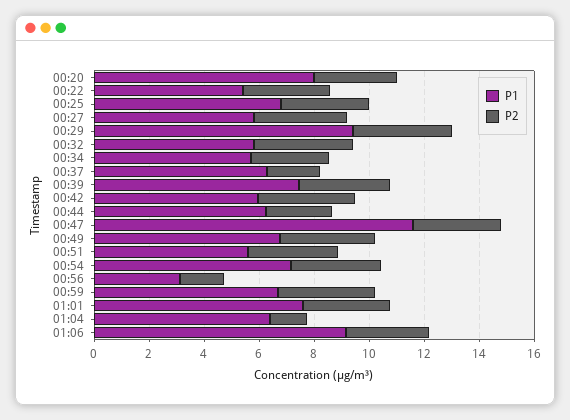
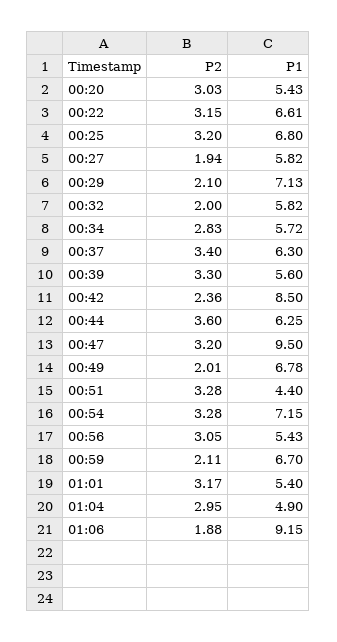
P1, 00:20: 8 -> 5.43
P1, 00:22: 5.5 -> 6.61
P2, 00:27: 3.5 -> 1.94
P1, 00:29: 9.5 -> 7.13
P2, 00:29: 3.5 -> 2.1
P2, 00:32: 3.5 -> 2
P2, 00:37: 2 -> 3.4
P1, 00:39: 7.5 -> 5.6
P1, 00:42: 6 -> 8.5
P2, 00:42: 3.5 -> 2.36
P2, 00:44: 2.5 -> 3.6
P1, 00:47: 11.5 -> 9.5
P2, 00:49: 3.5 -> 2.01
P1, 00:51: 5.5 -> 4.4
P1, 00:56: 3 -> 5.43
P2, 00:56: 1.5 -> 3.05
P2, 00:59: 3.5 -> 2.11
P1, 01:01: 7.5 -> 5.4
P1, 01:04: 6.5 -> 4.9
P2, 01:04: 1.5 -> 2.95
P2, 01:06: 3 -> 1.88

